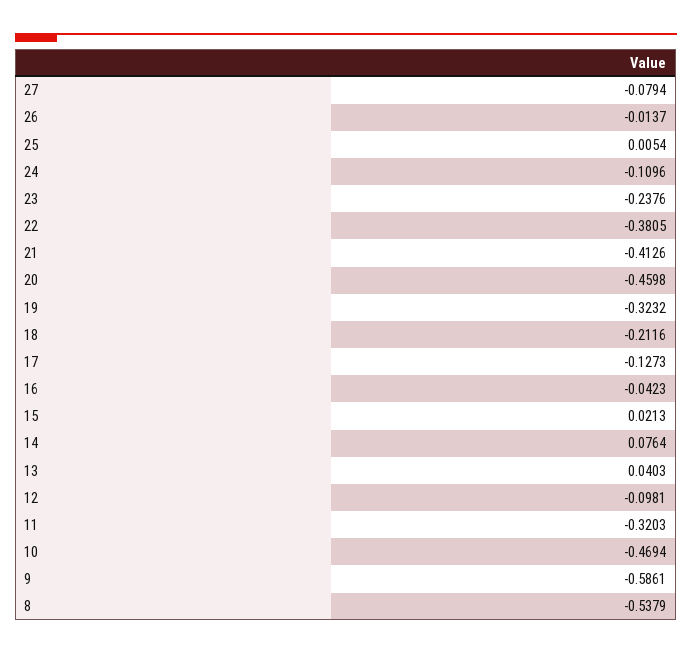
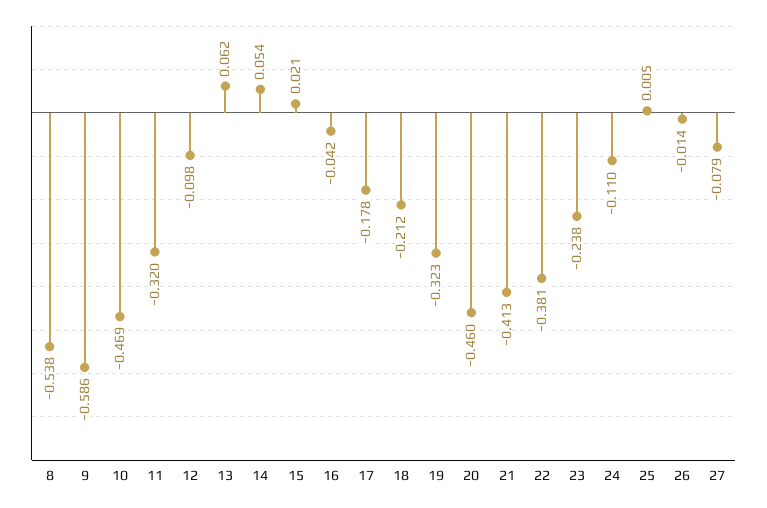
17: -0.1273 -> -0.178
14: 0.0764 -> 0.054
13: 0.0403 -> 0.062

